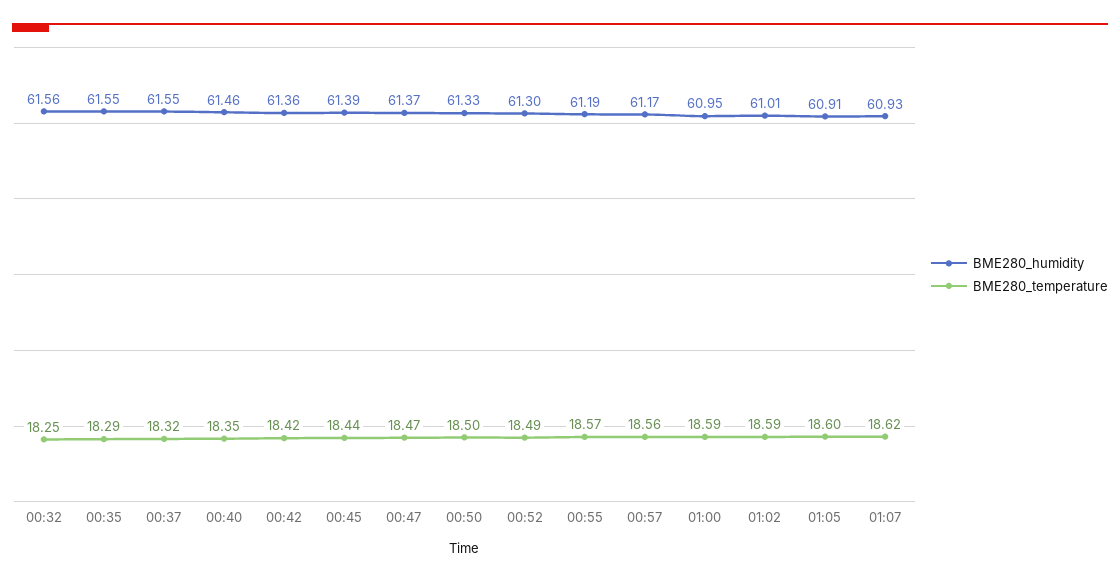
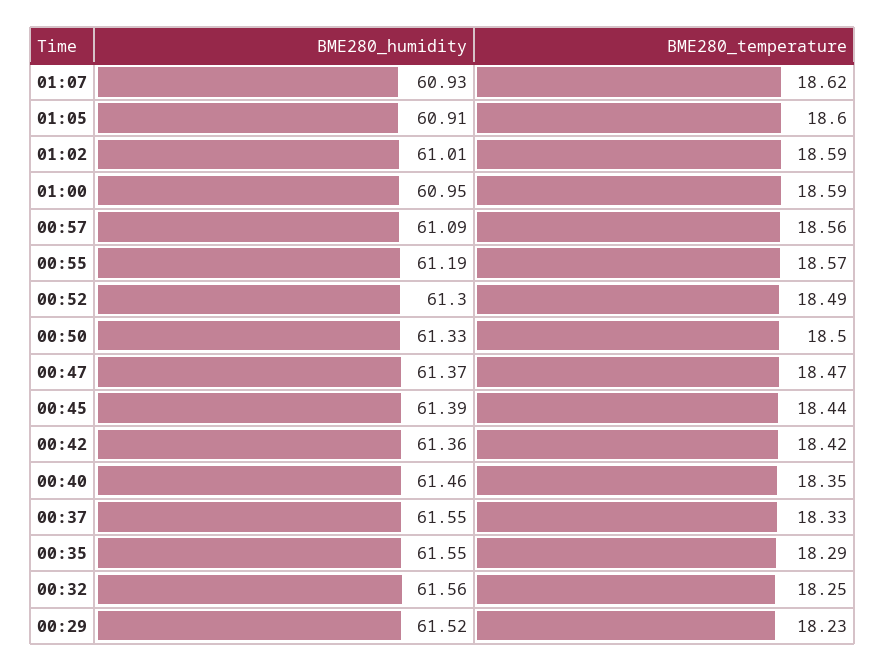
BME280_temperature, 00:37: 18.32 -> 18.33
BME280_humidity, 00:57: 61.17 -> 61.09
BME280_humidity, 00:29: none -> 61.52
BME280_temperature, 00:29: none -> 18.23

